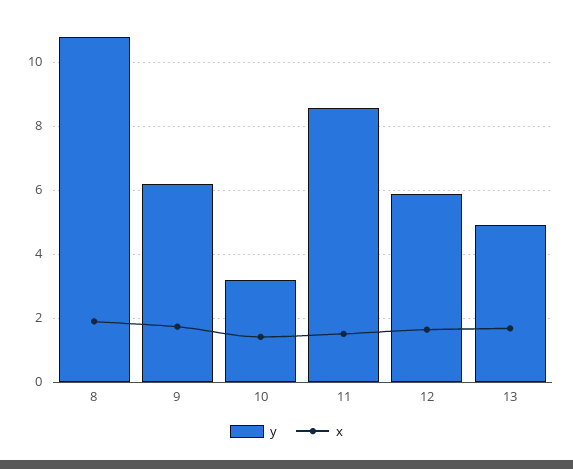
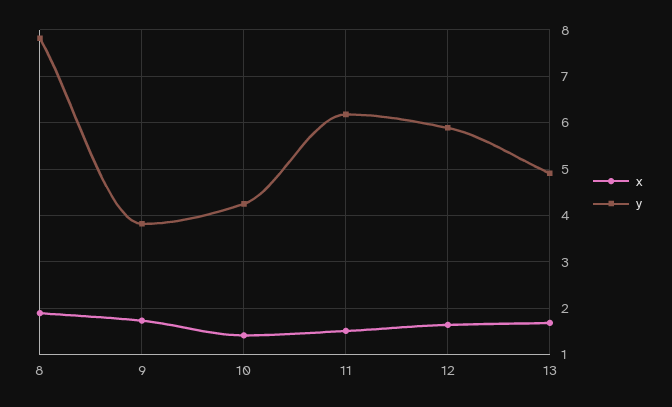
y, 8: 10.8 -> 7.8
y, 9: 6.2 -> 3.8
y, 10: 3.2 -> 4.2
y, 11: 8.6 -> 6.2

